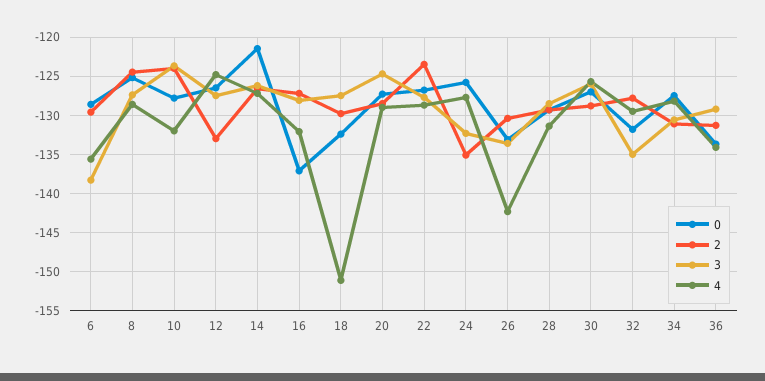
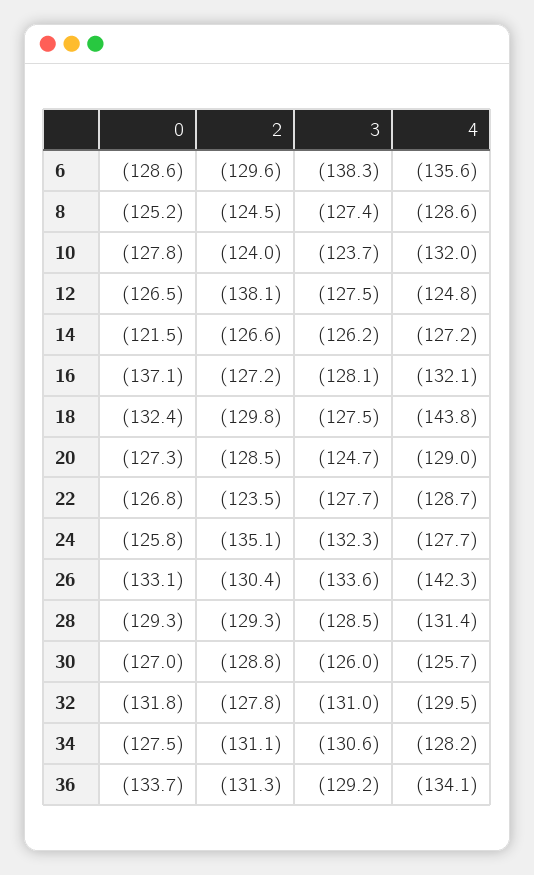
2, 12: -133 -> -138.1
4, 18: -151 -> -143.8
3, 32: -135 -> -131

